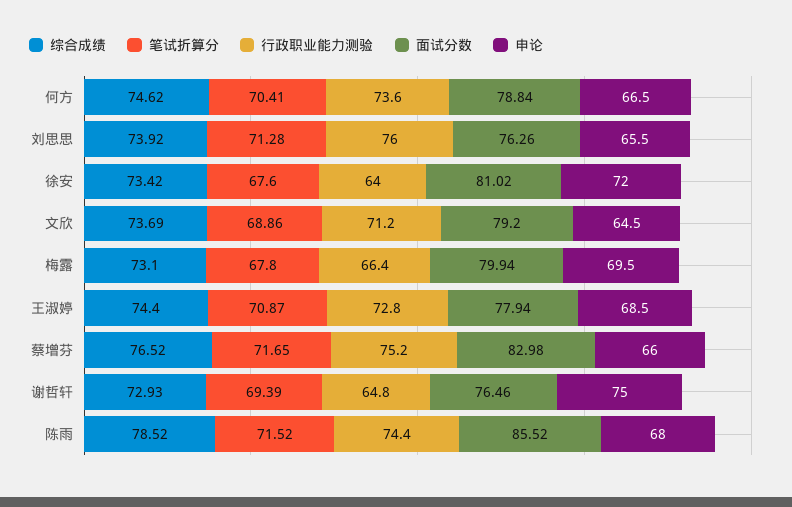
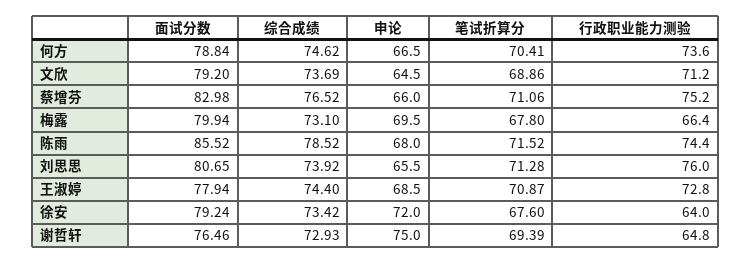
面试分数, 刘思思: 76.26 -> 80.65
面试分数, 徐安: 81.02 -> 79.24
笔试折算分, 蔡增芬: 71.65 -> 71.06

